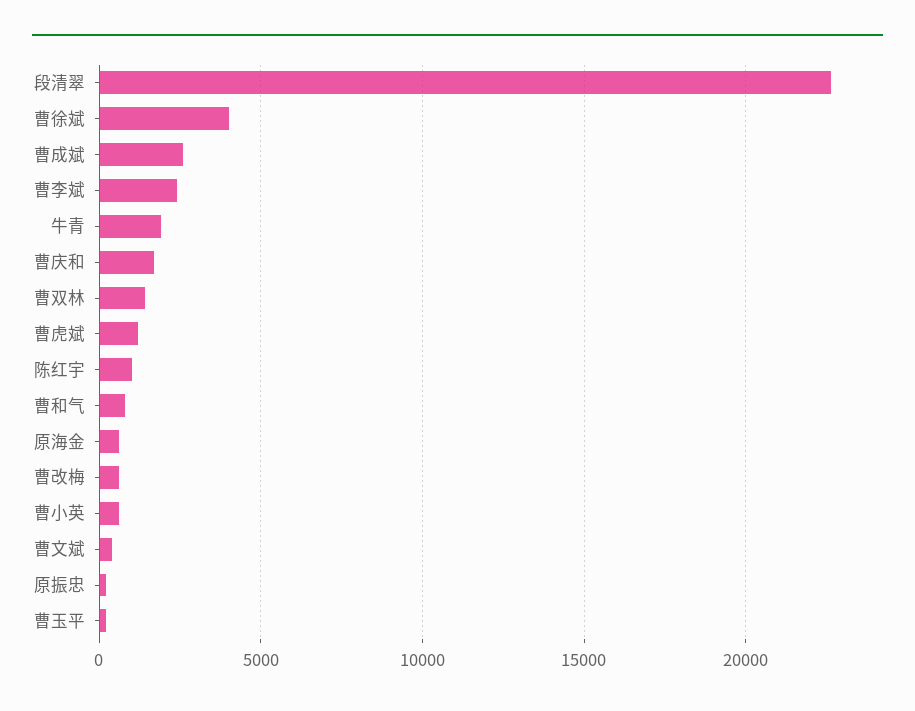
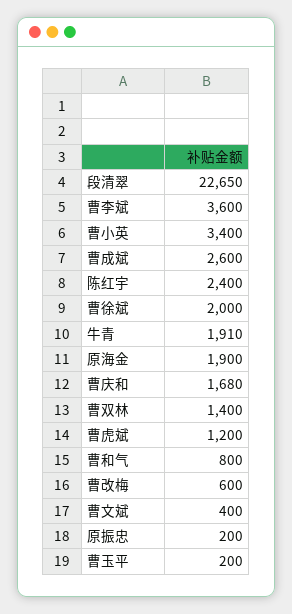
曹徐斌: 4000 -> 2000
曹李斌: 2500 -> 3600
陈红宇: 1000 -> 2400
原海金: 500 -> 1900
曹小英: 500 -> 3400

